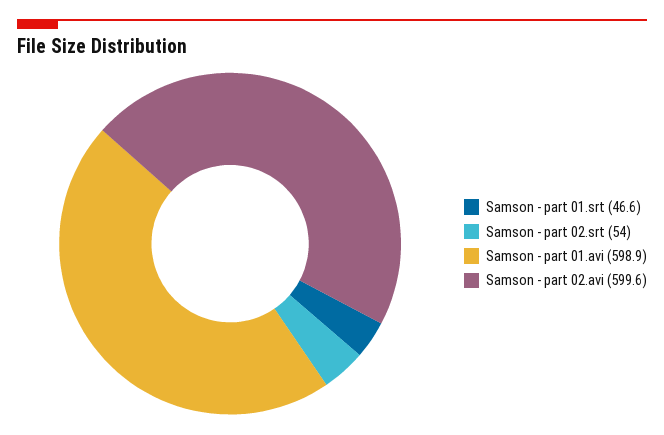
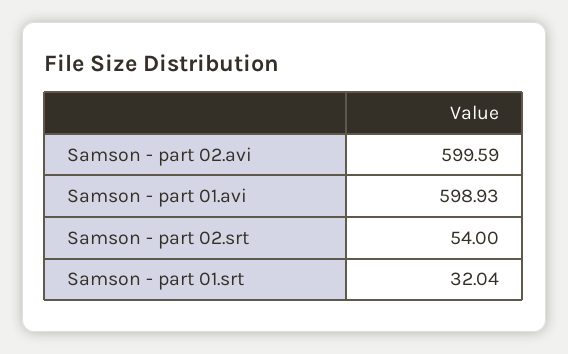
Samson - part 01.srt: 46.6 -> 32.04

